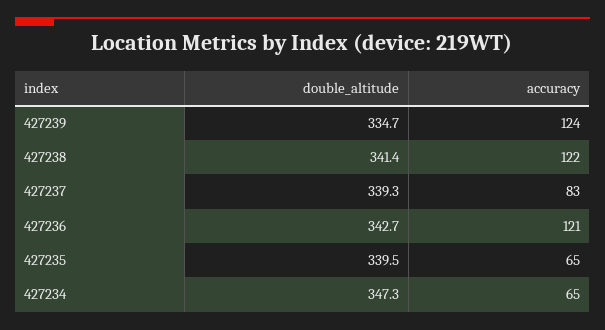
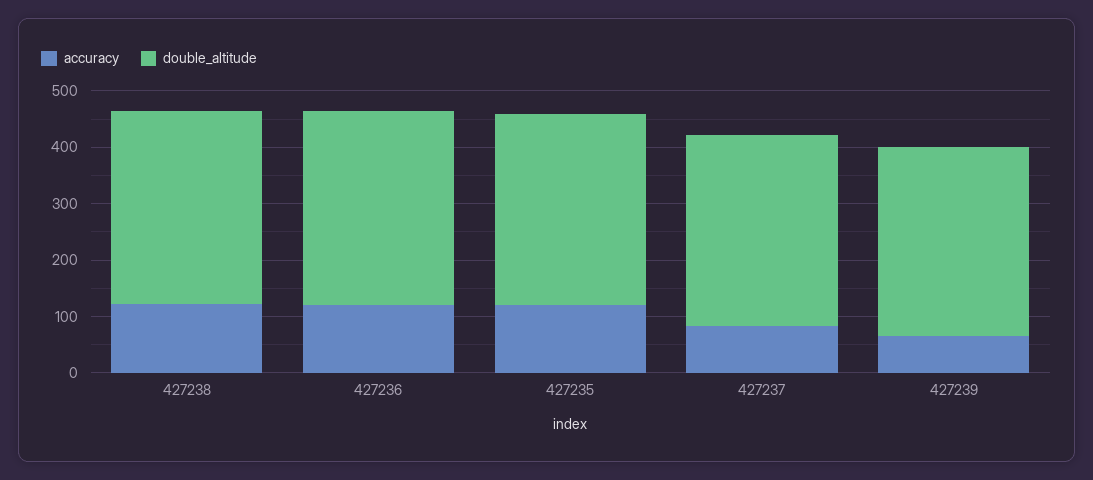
accuracy, 427239: 124 -> 60
accuracy, 427235: 65 -> 120
double_altitude, 427234: 347.3 -> none
accuracy, 427234: 65 -> none

